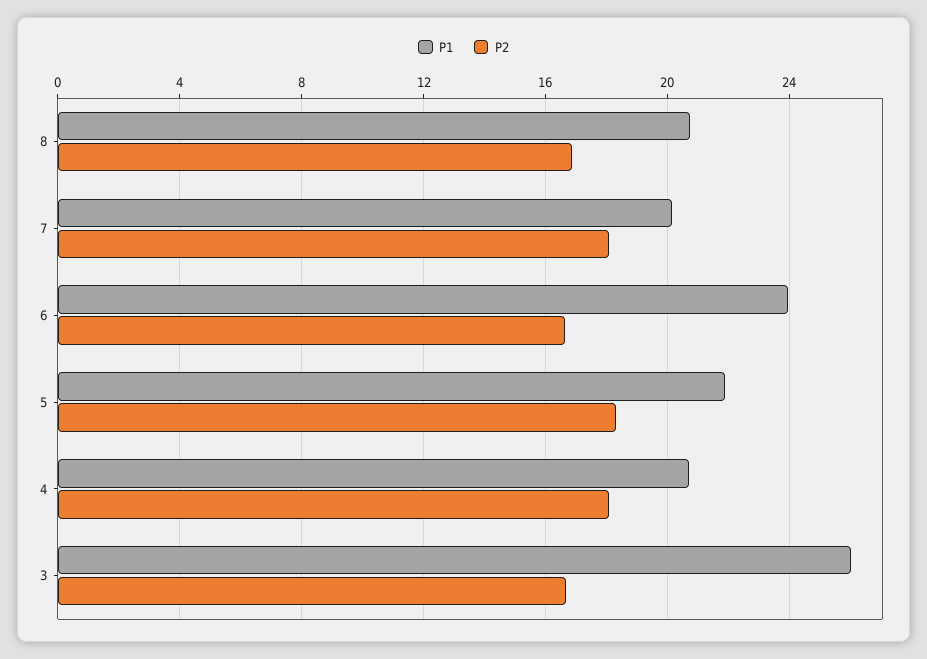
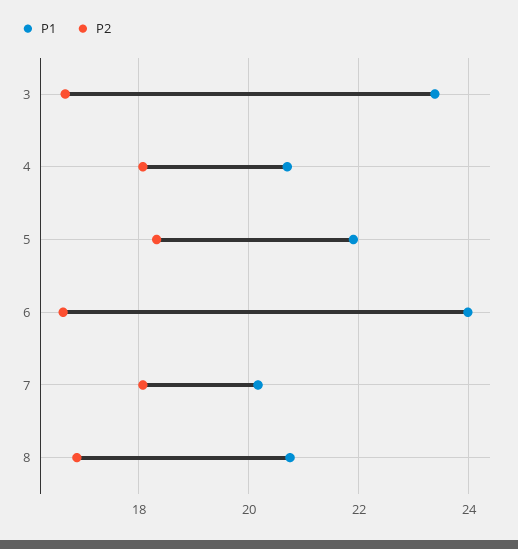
P1, 3: 26 -> 23.4

